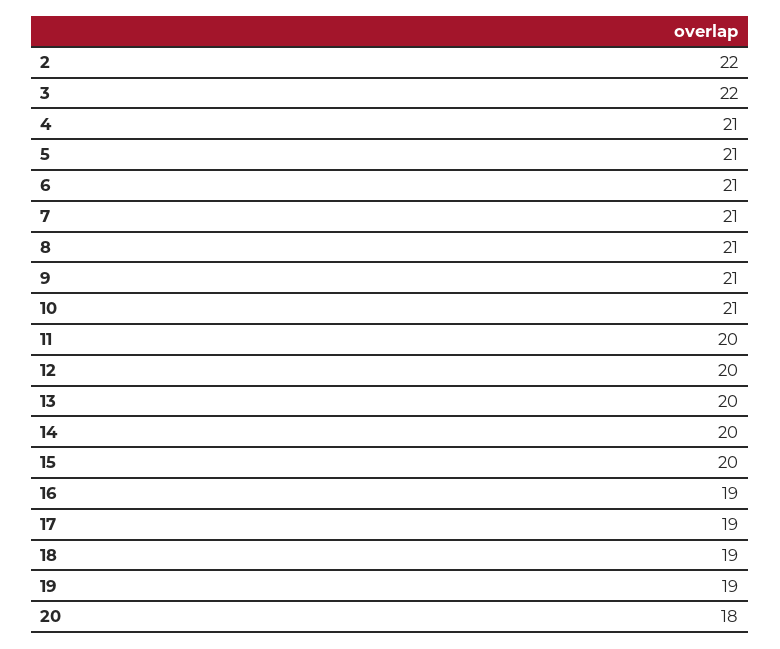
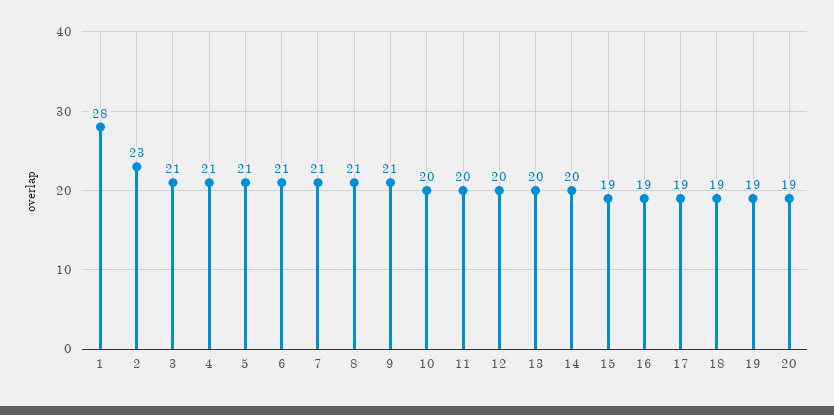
2: 22 -> 23
3: 22 -> 21
10: 21 -> 20
15: 20 -> 19
20: 18 -> 19
1: none -> 28

